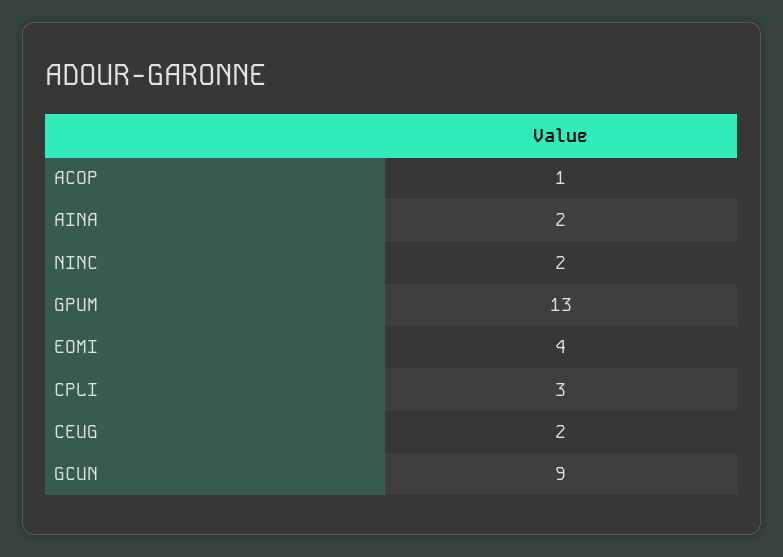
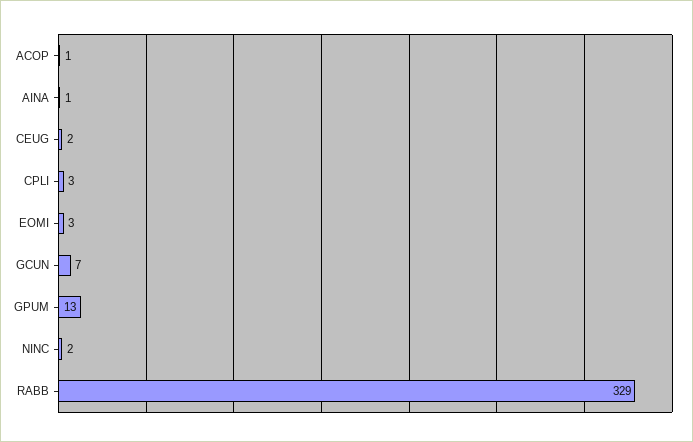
AINA: 2 -> 1
EOMI: 4 -> 3
GCUN: 9 -> 7
RABB: none -> 329

